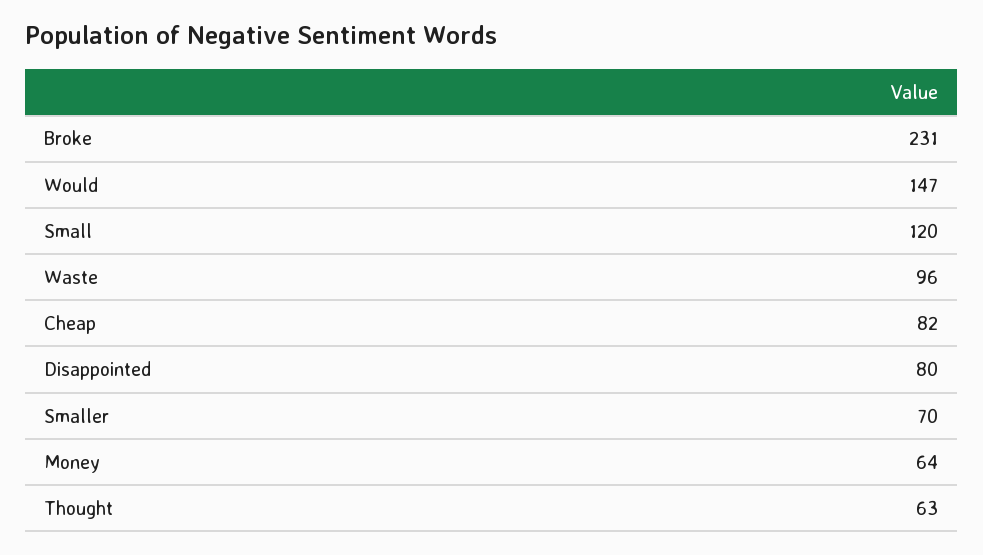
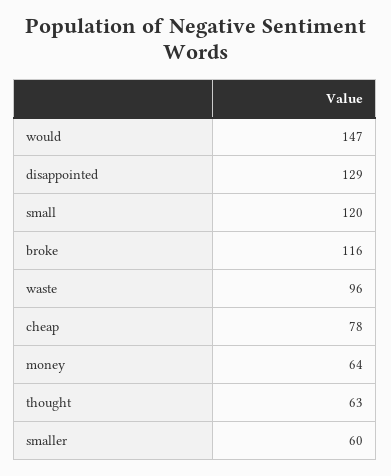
Broke: 231 -> 116
Cheap: 82 -> 78
Disappointed: 80 -> 129
Smaller: 70 -> 60

